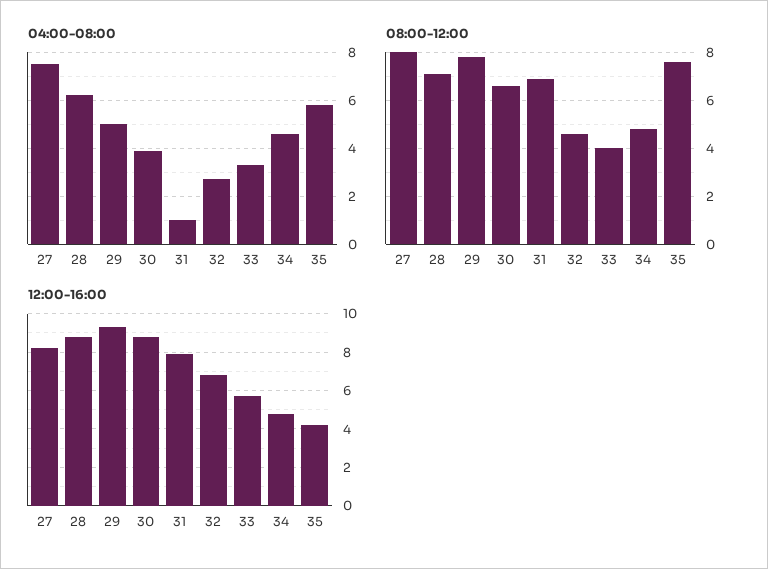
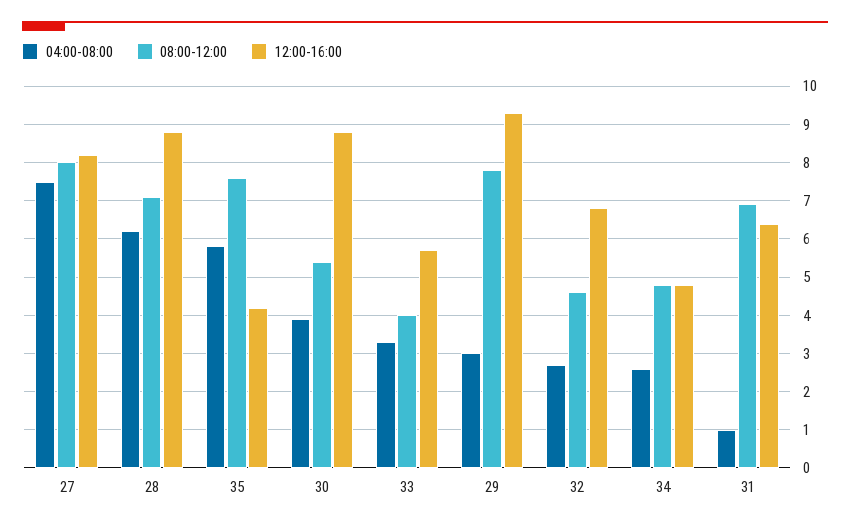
04:00-08:00, 29: 5 -> 3
04:00-08:00, 34: 4.5 -> 2.5
08:00-12:00, 30: 6.5 -> 5.5
12:00-16:00, 31: 8 -> 6.5

